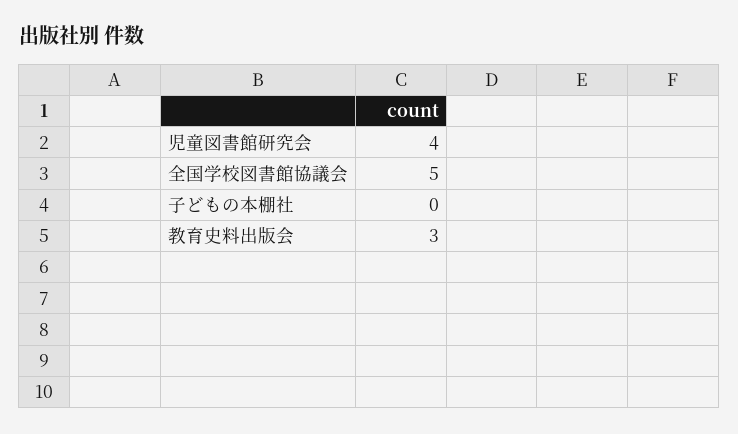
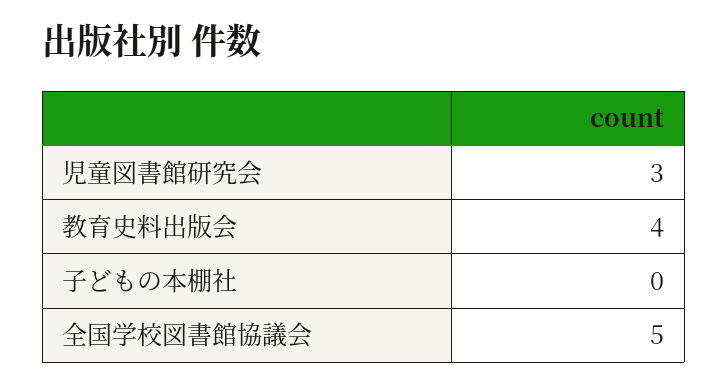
児童図書館研究会: 4 -> 3
教育史料出版会: 3 -> 4

